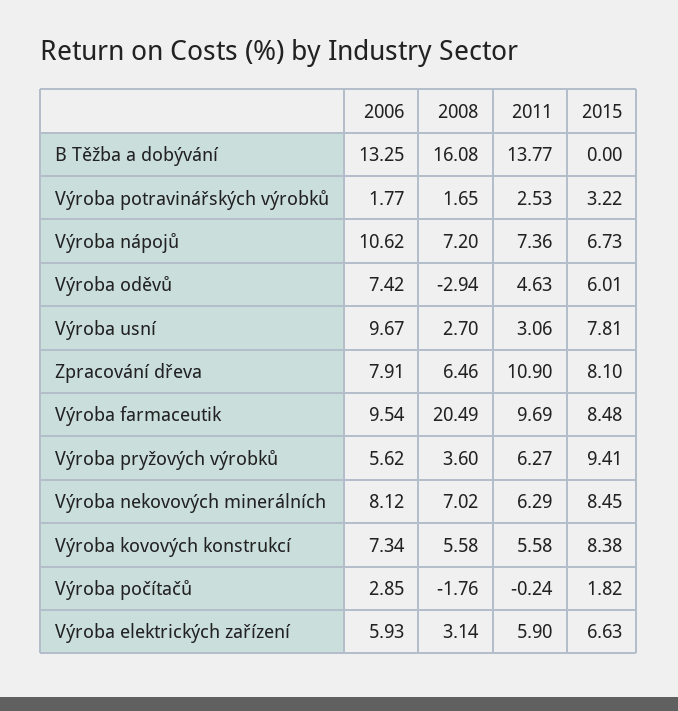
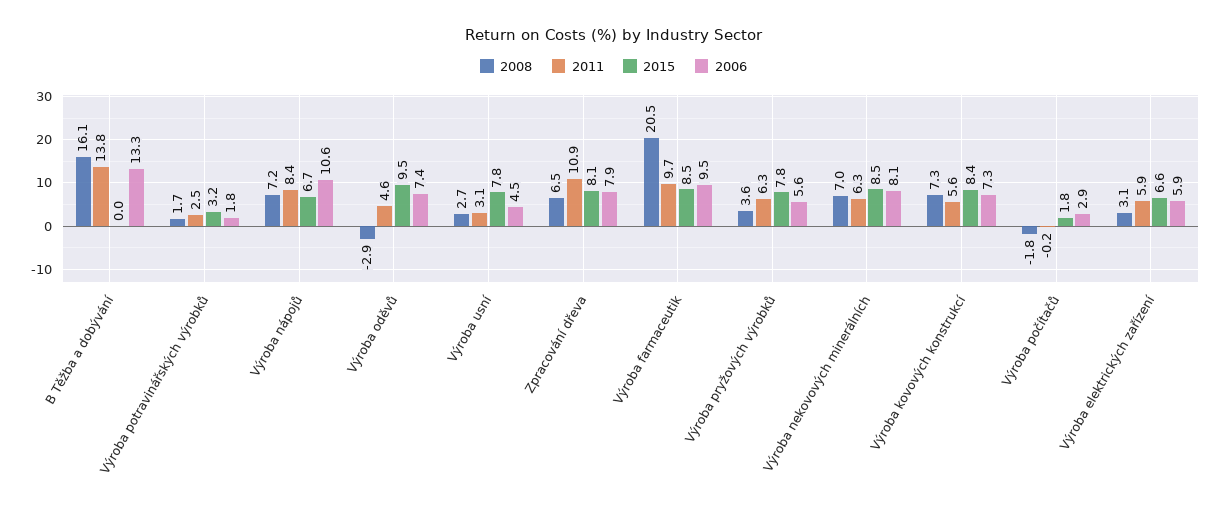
2011, Výroba nápojů: 7.36 -> 8.4
2015, Výroba oděvů: 6.01 -> 9.5
2006, Výroba usní: 9.67 -> 4.5
2015, Výroba pryžových výrobků: 9.41 -> 7.8
2008, Výroba kovových konstrukcí: 5.58 -> 7.3

